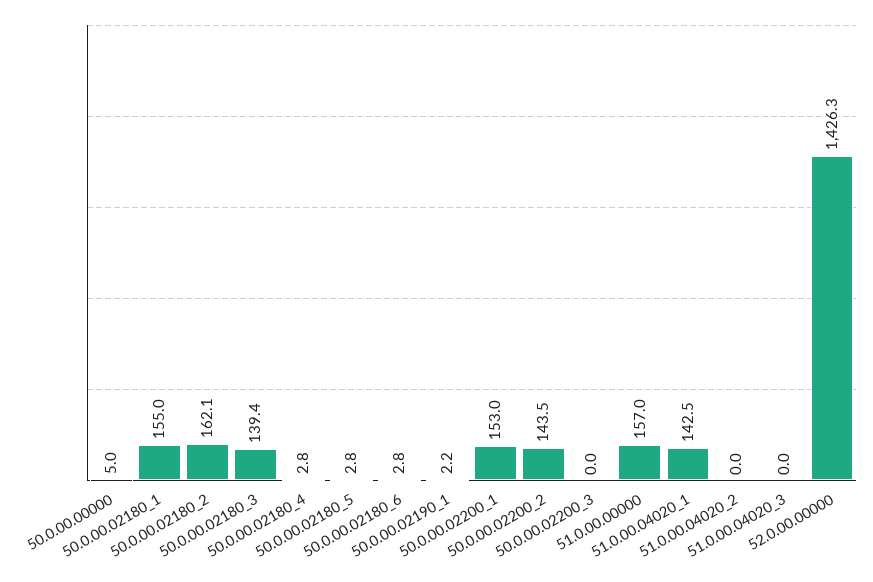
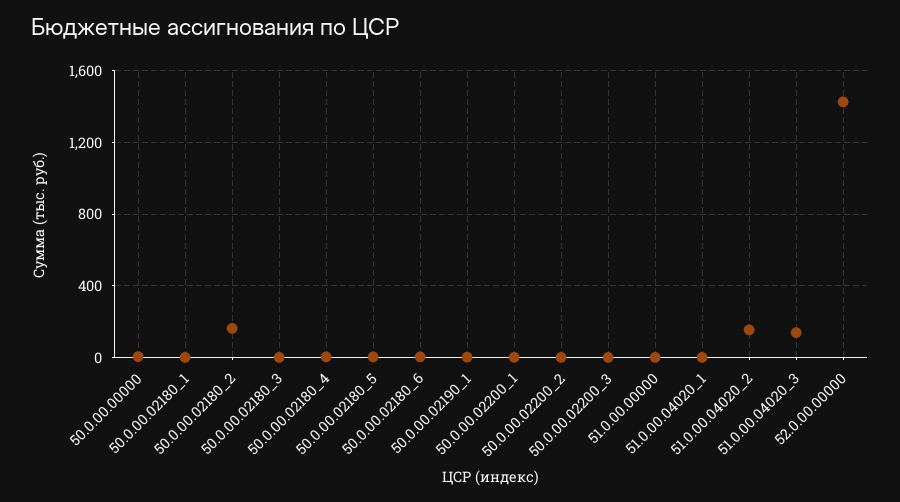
50.0.00.02180_1: 155 -> 0
50.0.00.02180_3: 139.4 -> 0
50.0.00.02200_1: 153 -> 0
50.0.00.02200_2: 143.5 -> 0
51.0.00.00000: 157 -> 0
51.0.00.04020_1: 142.5 -> 0
51.0.00.04020_2: 0 -> 150
51.0.00.04020_3: 0 -> 150

